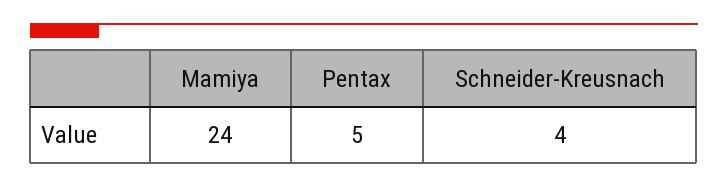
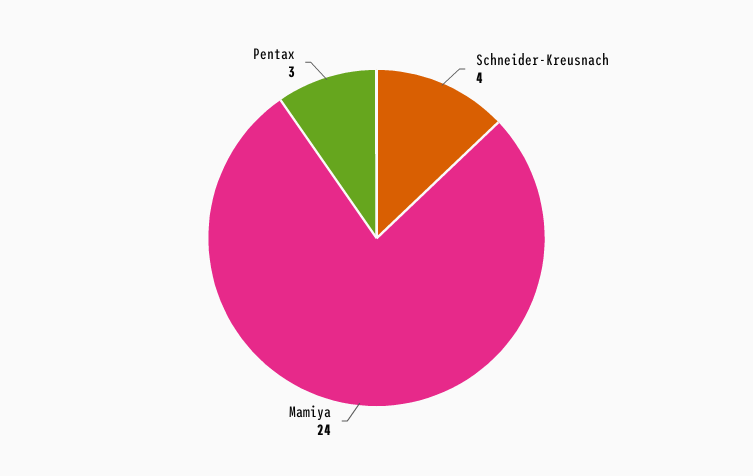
Pentax: 5 -> 3

